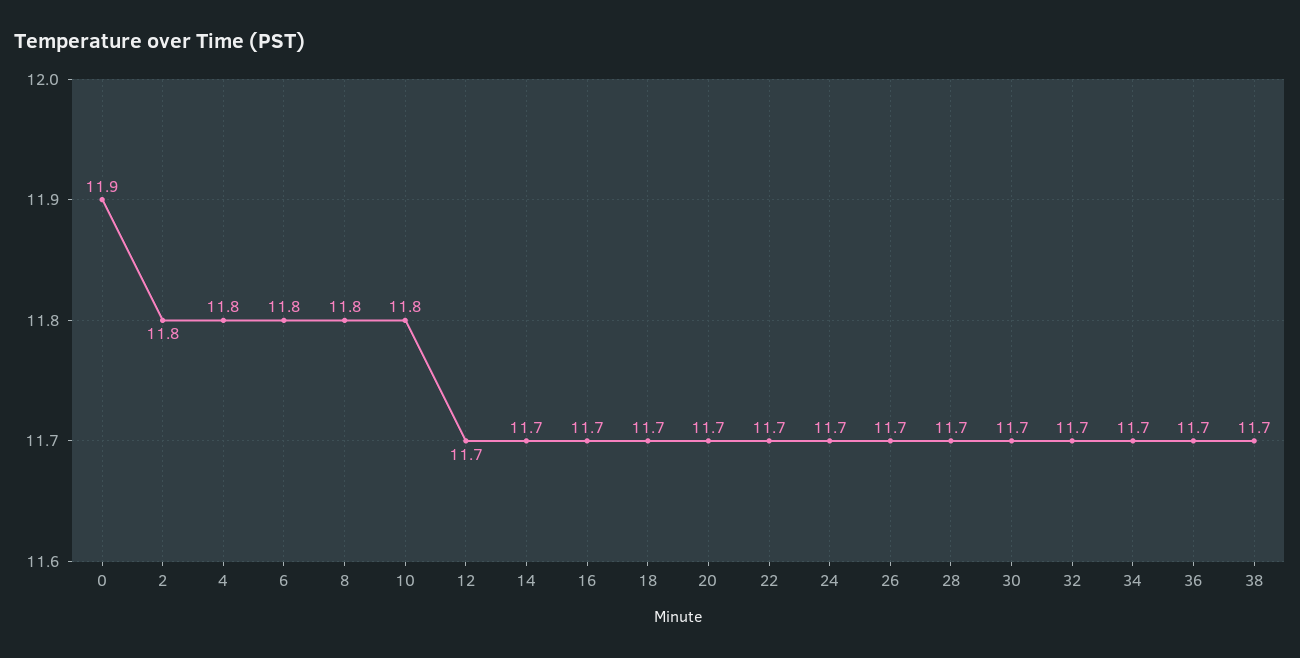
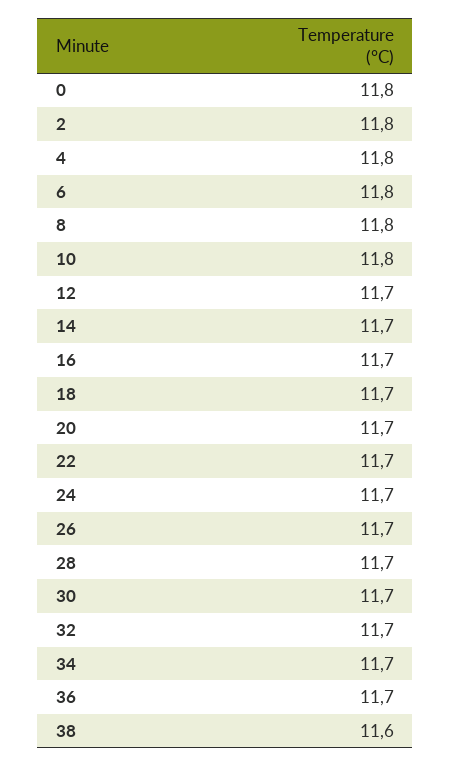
0: 11.9 -> 11.8
38: 11.7 -> 11.6

